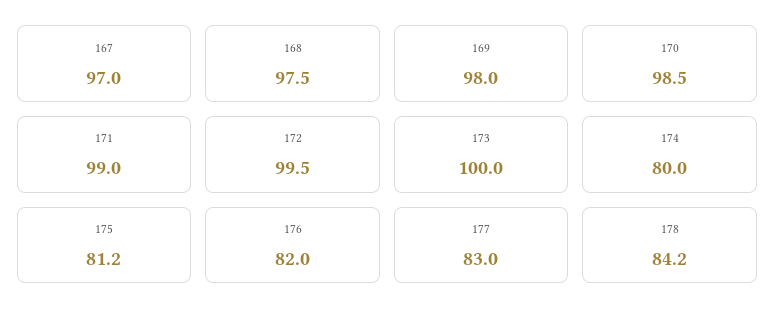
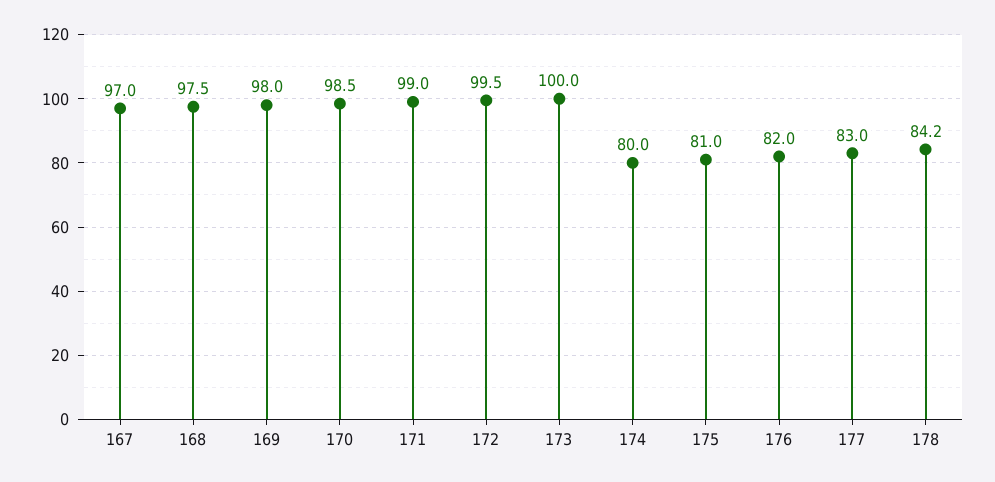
175: 81.2 -> 81

